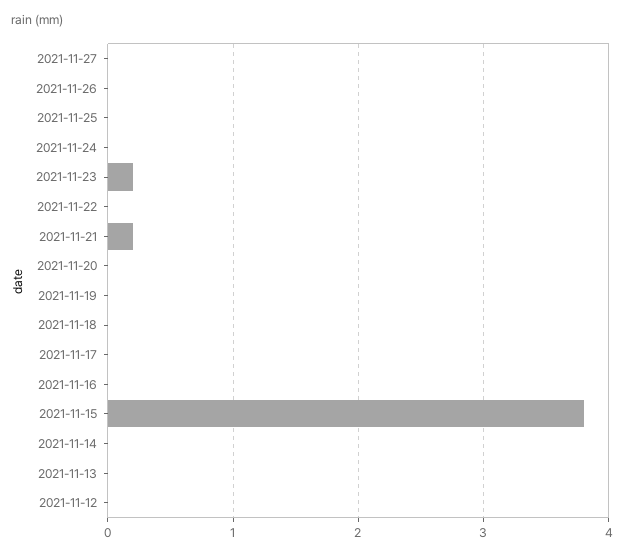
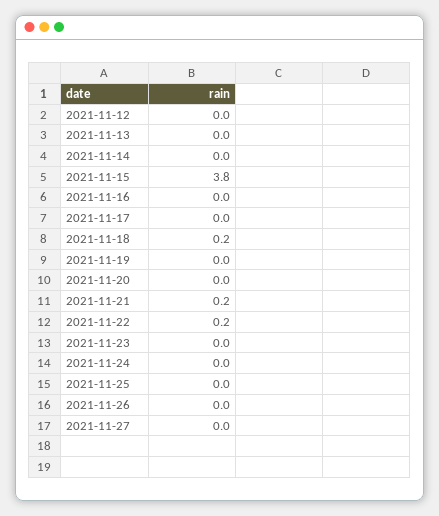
2021-11-23: 0.2 -> 0
2021-11-22: 0 -> 0.2
2021-11-18: 0 -> 0.2

